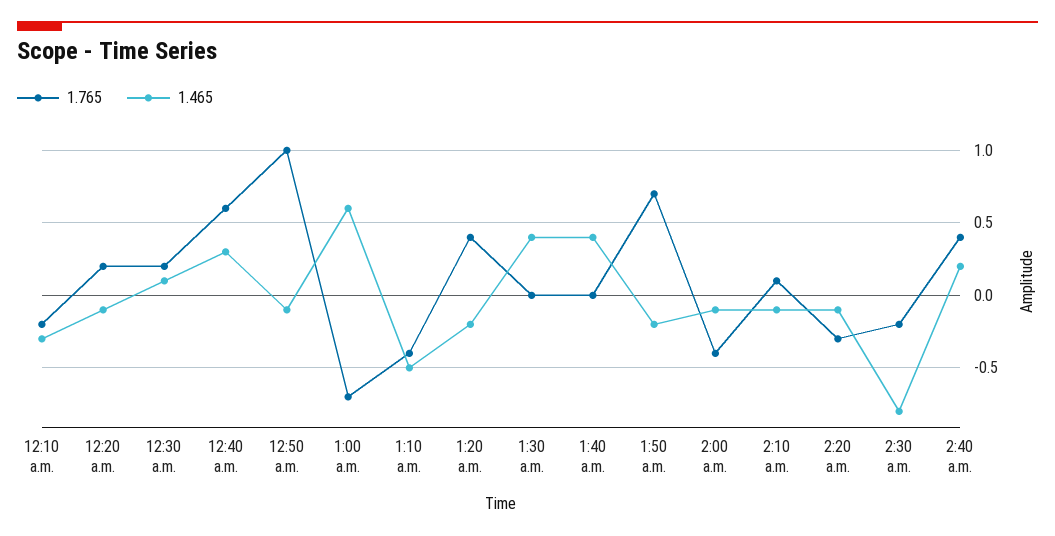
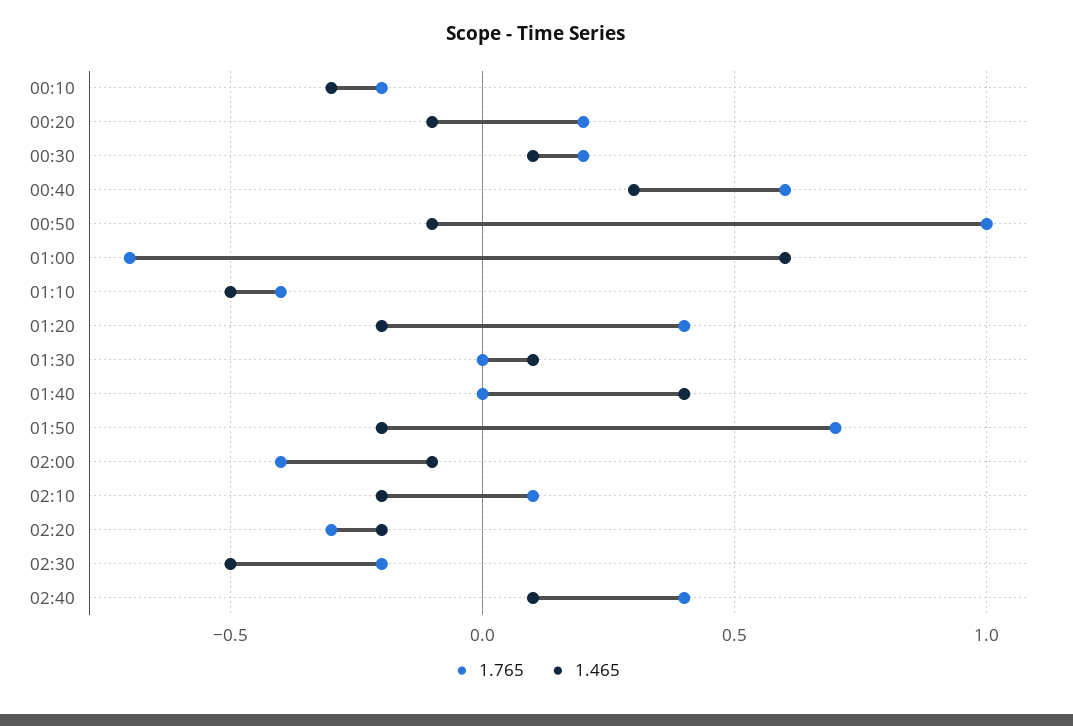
1.465, 1:30 a.m.: 0.4 -> 0.1
1.465, 2:10 a.m.: -0.1 -> -0.2
1.465, 2:20 a.m.: -0.1 -> -0.2
1.465, 2:30 a.m.: -0.8 -> -0.5
1.465, 2:40 a.m.: 0.2 -> 0.1

